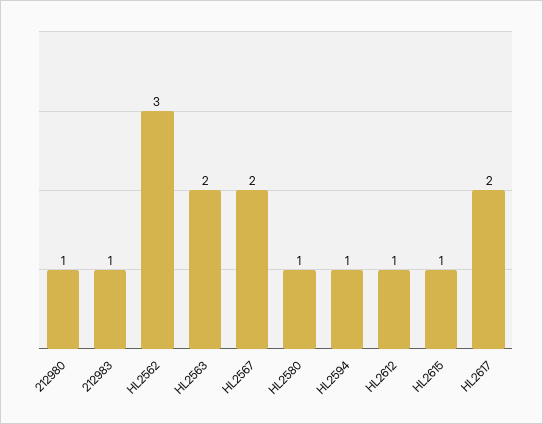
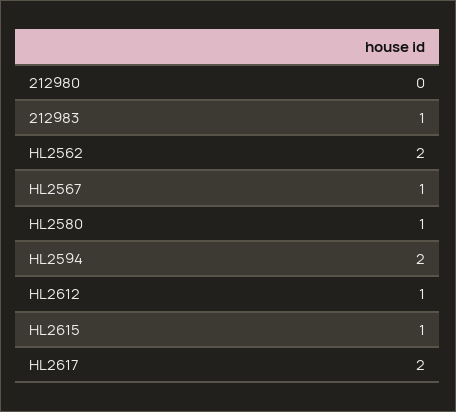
212980: 1 -> 0
HL2562: 3 -> 2
HL2563: 2 -> none
HL2567: 2 -> 1
HL2594: 1 -> 2

